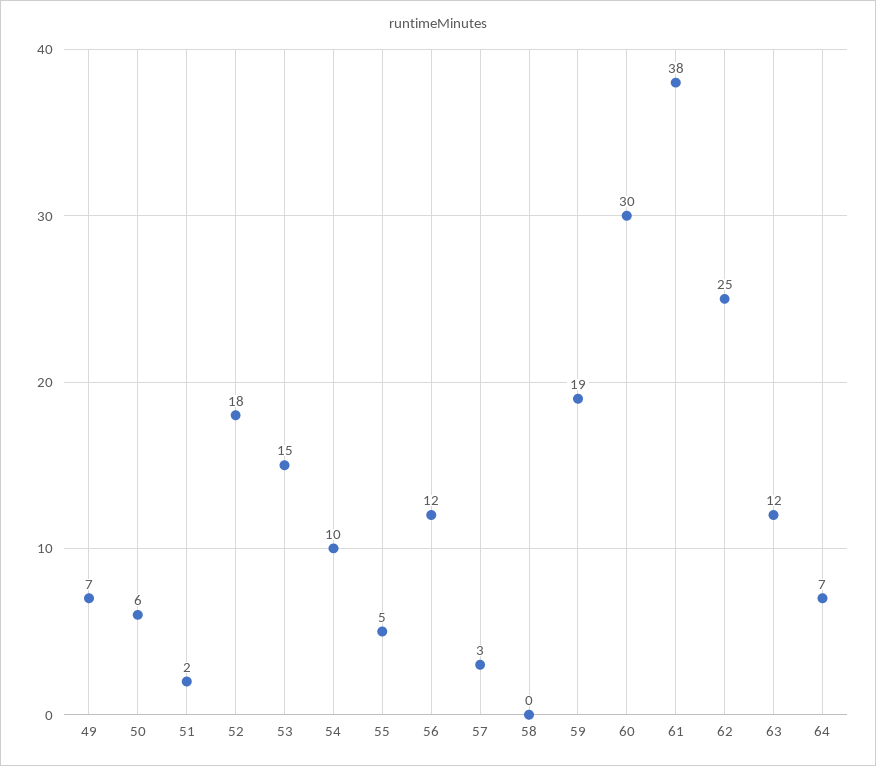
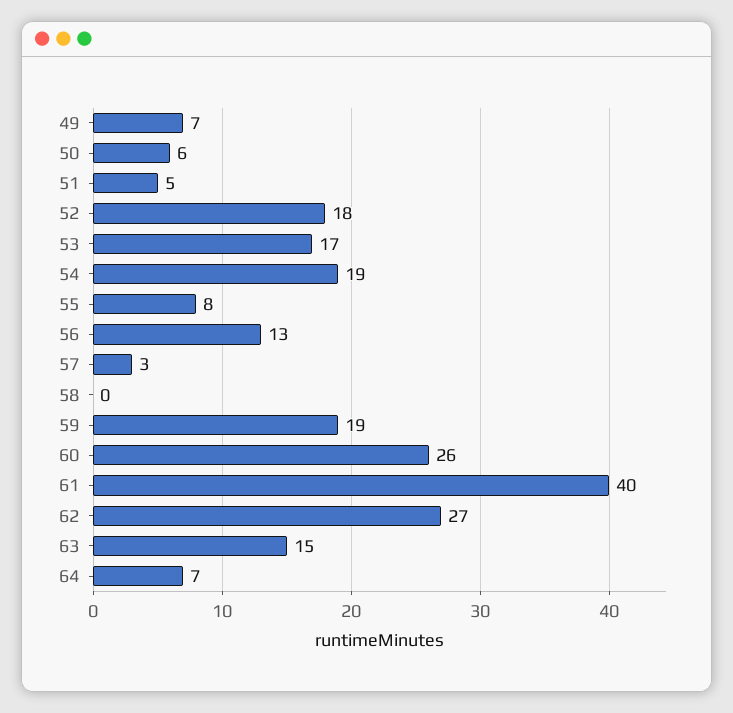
51: 2 -> 5
53: 15 -> 17
54: 10 -> 19
55: 5 -> 8
56: 12 -> 13
60: 30 -> 26
61: 38 -> 40
62: 25 -> 27
63: 12 -> 15

